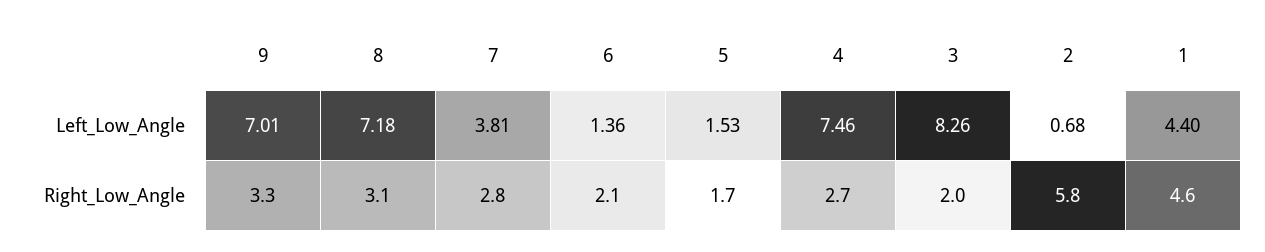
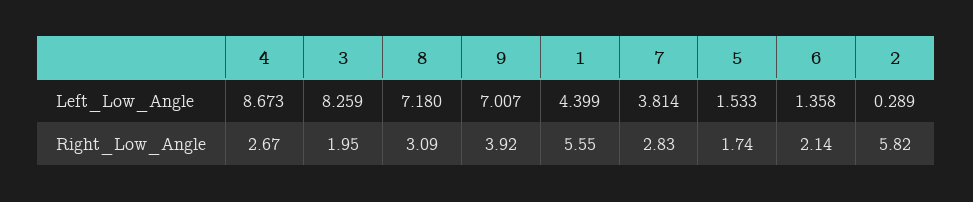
4, Left_Low_Angle: 7.46 -> 8.673
2, Left_Low_Angle: 0.68 -> 0.289
9, Right_Low_Angle: 3.3 -> 3.92
1, Right_Low_Angle: 4.6 -> 5.55

